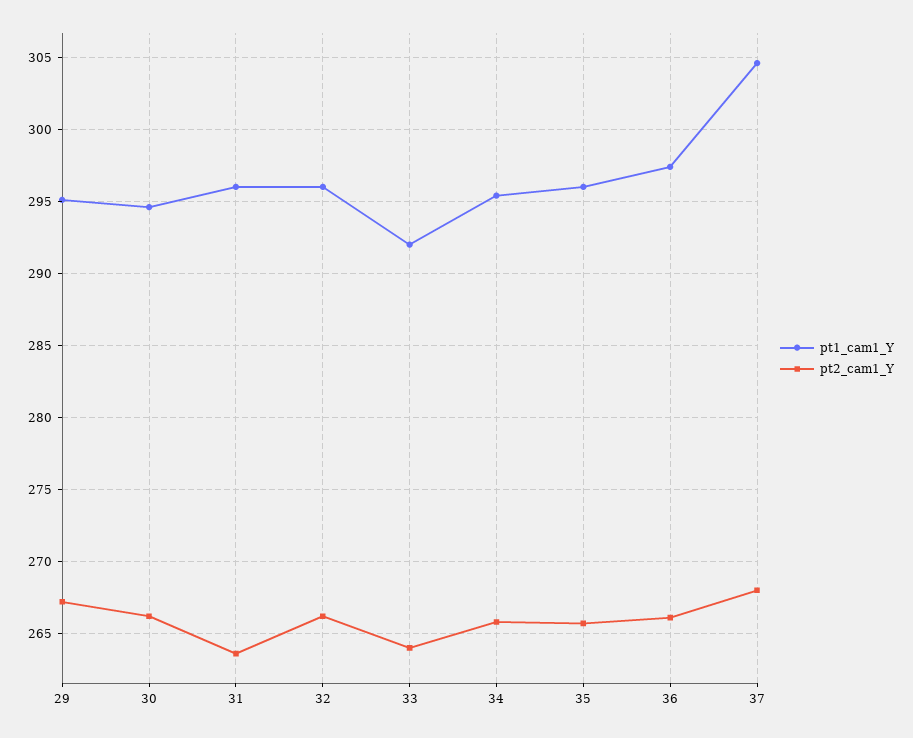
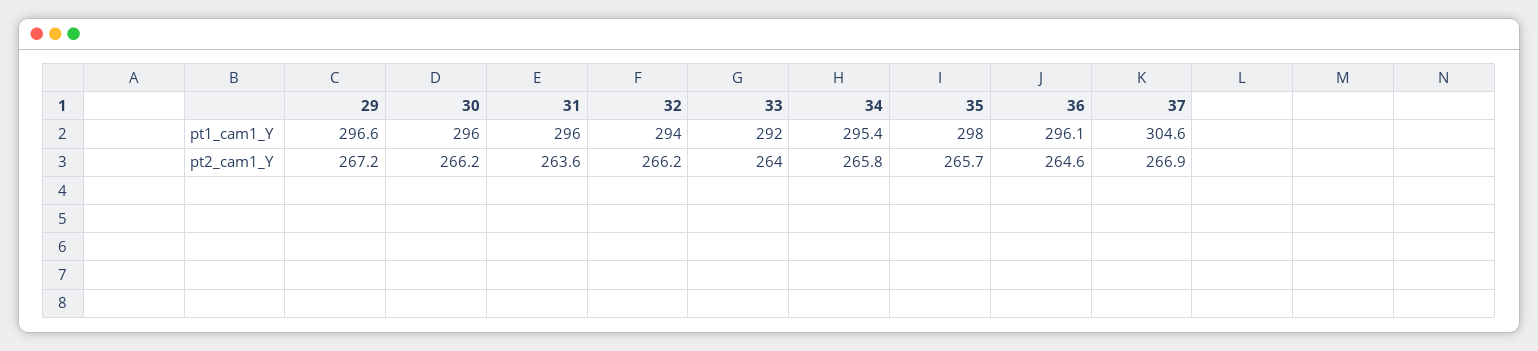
pt1_cam1_Y, 29: 295 -> 296.6
pt1_cam1_Y, 30: 294.5 -> 296
pt1_cam1_Y, 32: 296 -> 294
pt1_cam1_Y, 35: 296 -> 298
pt1_cam1_Y, 36: 297.5 -> 296.1
pt2_cam1_Y, 36: 266 -> 264.6
pt2_cam1_Y, 37: 268 -> 266.9

